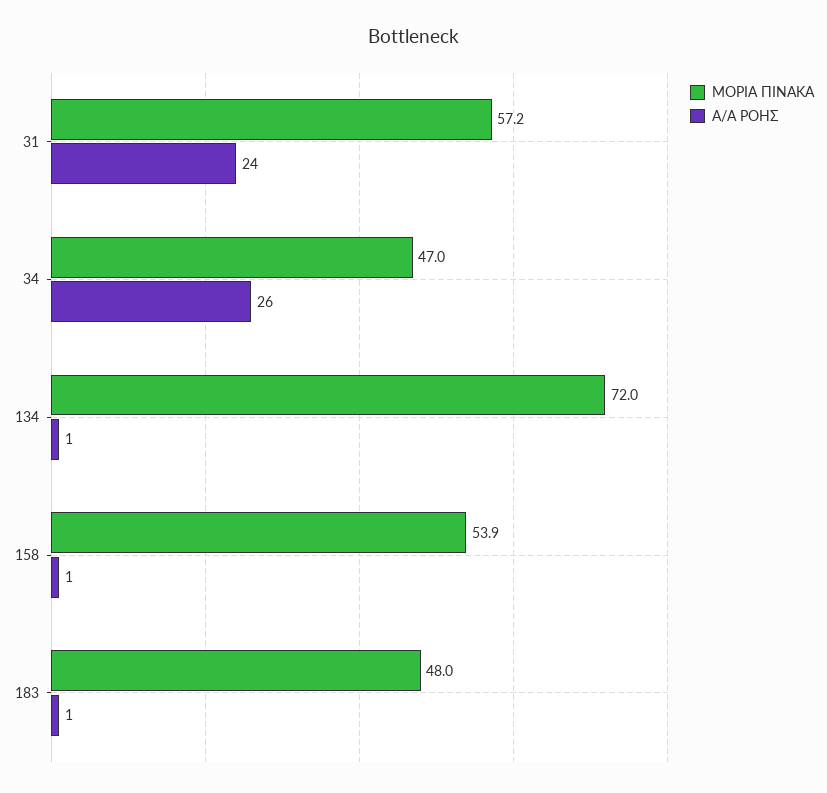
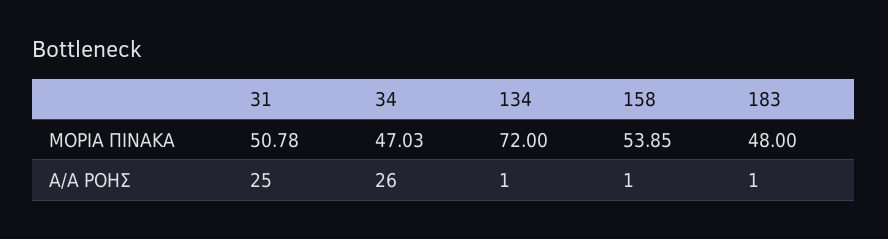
ΜΟΡΙΑ ΠΙΝΑΚΑ, 31: 57.2 -> 50.78
Α/Α ΡΟΗΣ, 31: 24 -> 25

